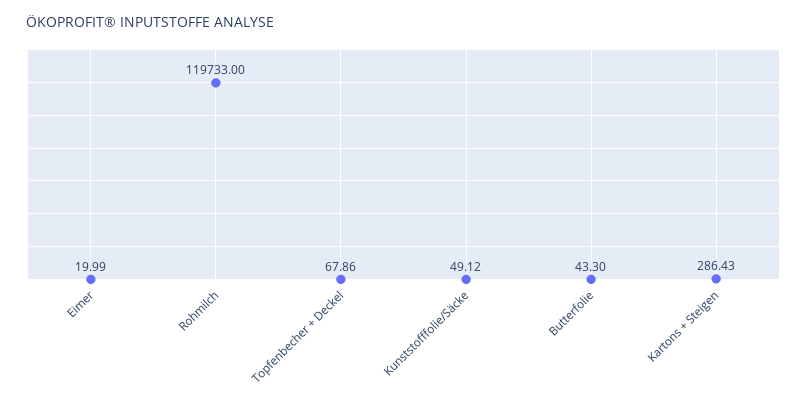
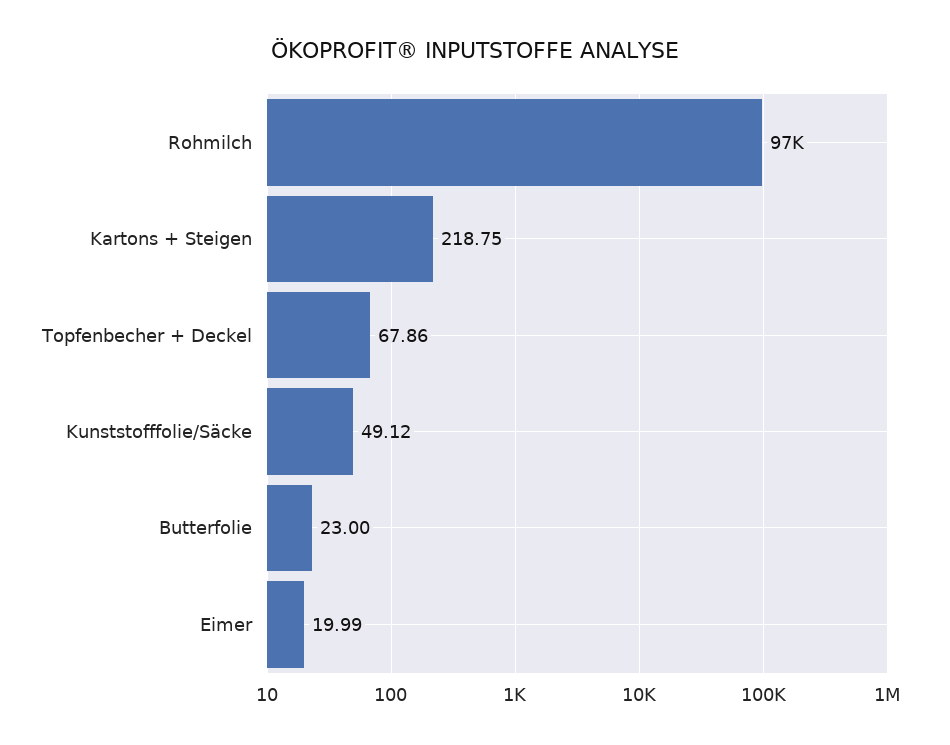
Rohmilch: 119733 -> 97000
Butterfolie: 43.3 -> 23
Kartons + Steigen: 286.43 -> 218.75

